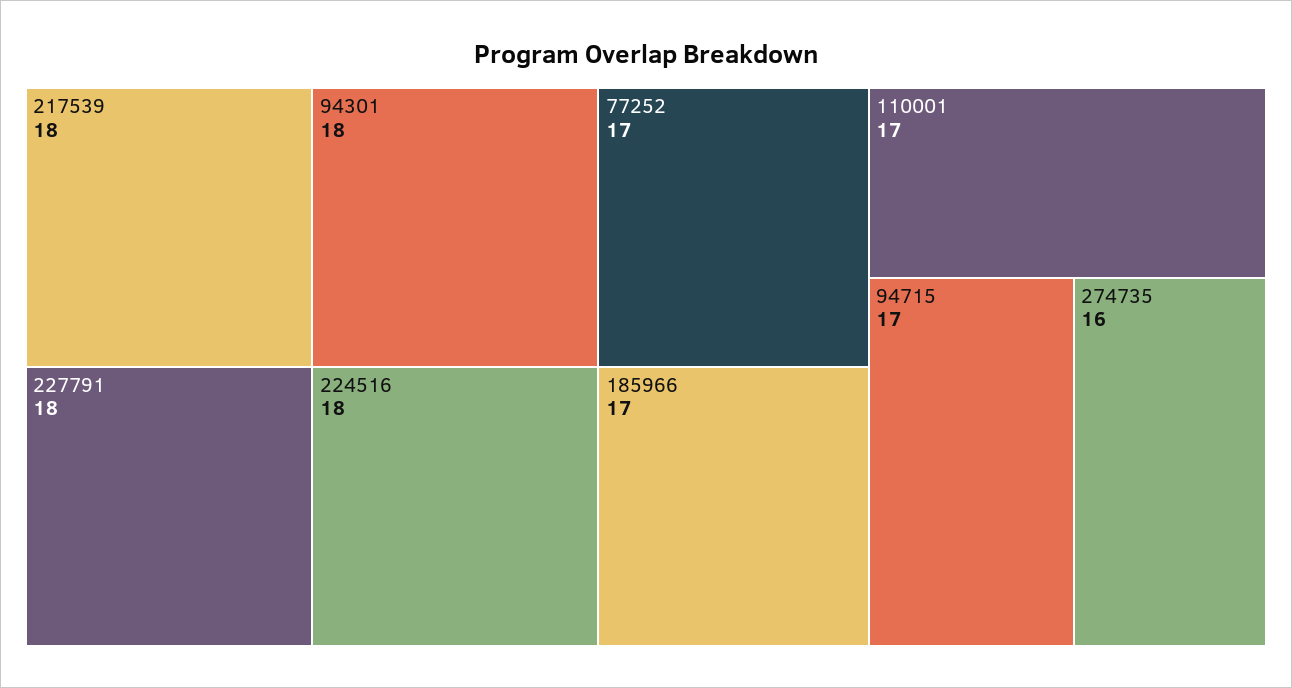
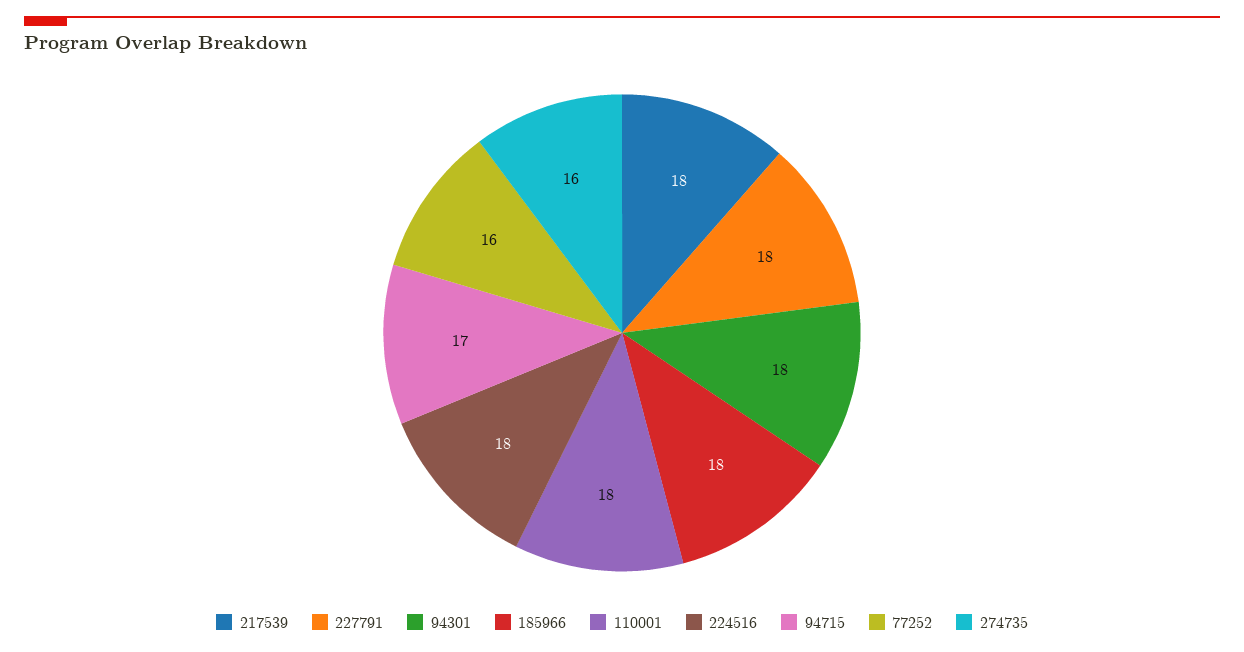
77252: 17 -> 16
185966: 17 -> 18
110001: 17 -> 18

